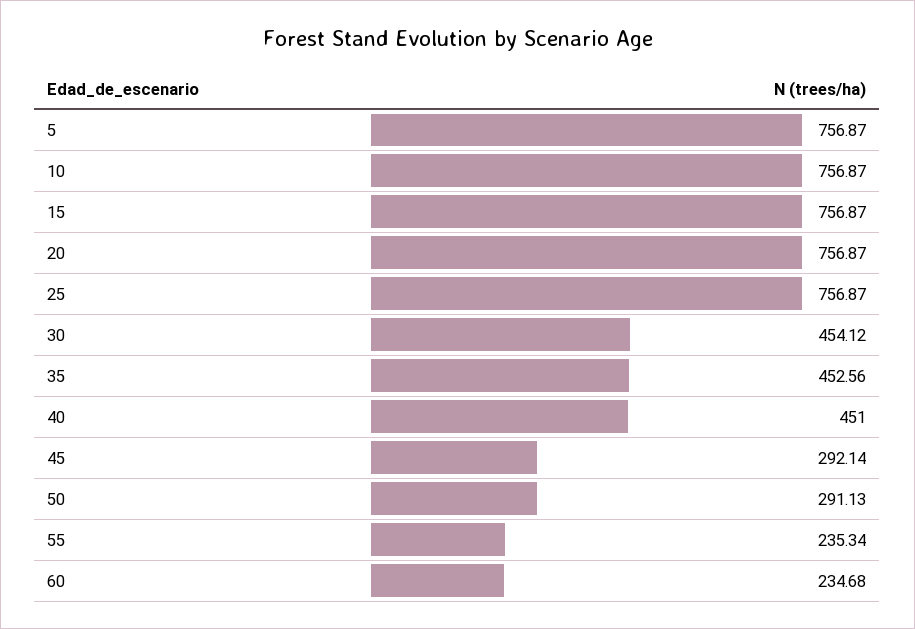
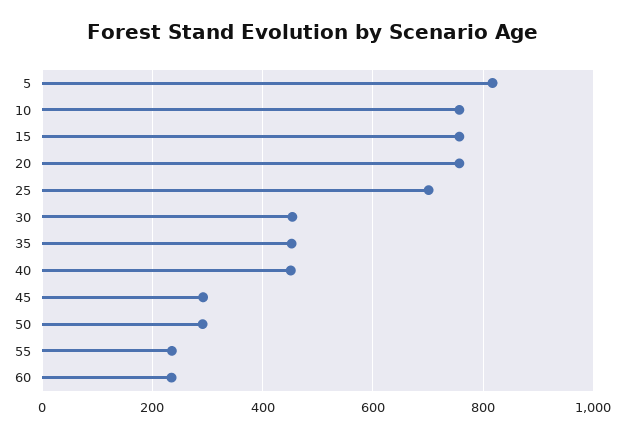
5: 756.87 -> 820
25: 756.87 -> 700

